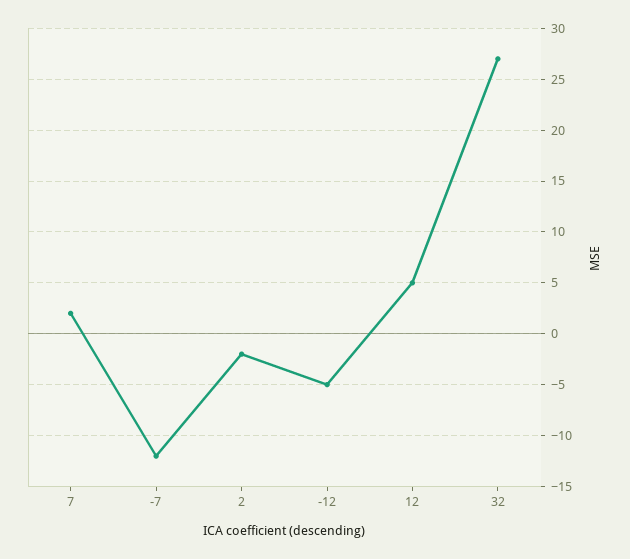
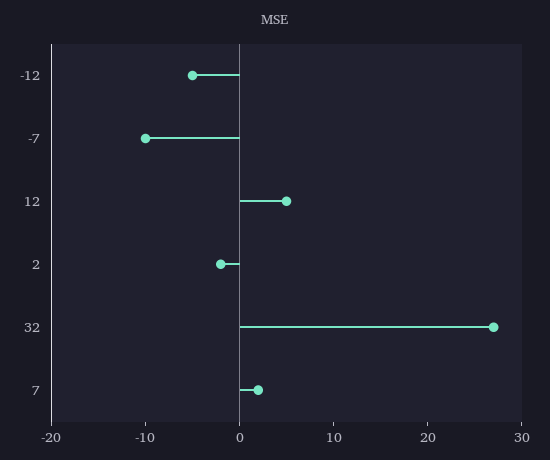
-7: -12 -> -10

